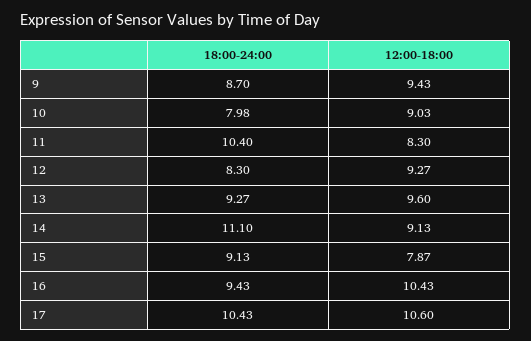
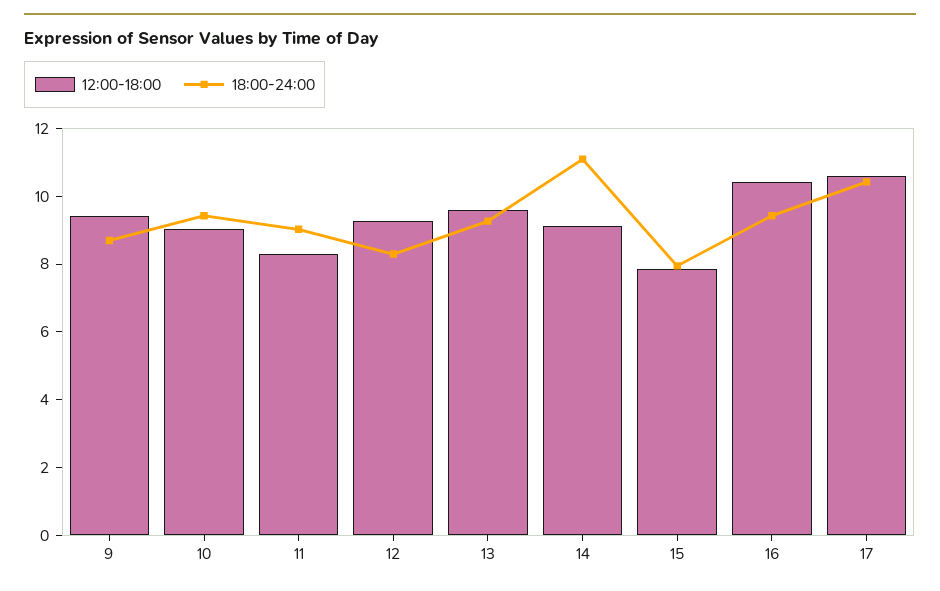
18:00-24:00, 10: 7.98 -> 9.5
18:00-24:00, 11: 10.4 -> 9
18:00-24:00, 15: 9.13 -> 8

